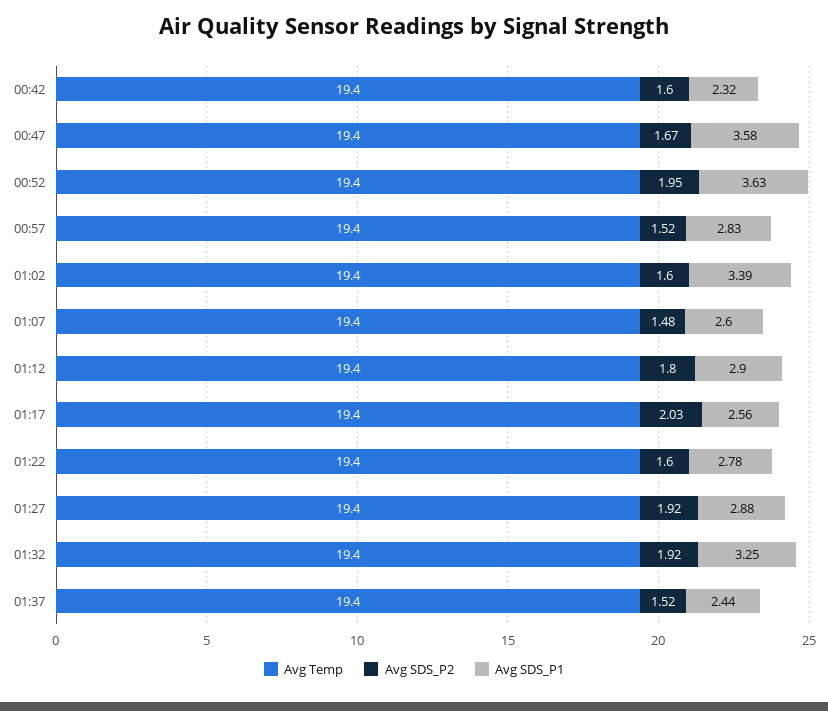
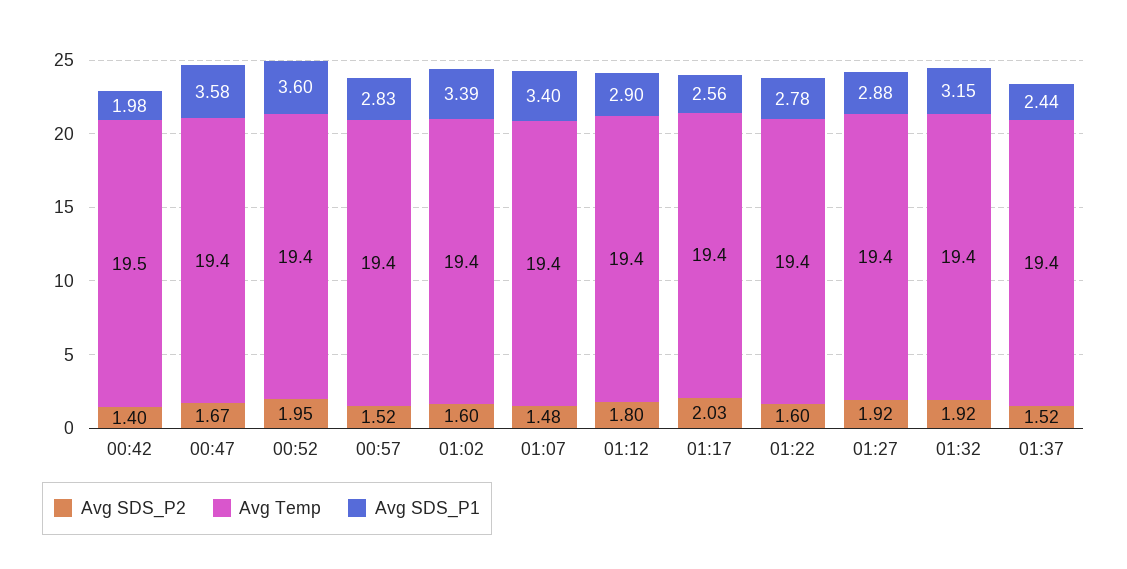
Avg Temp, 00:42: 19.4 -> 19.5
Avg SDS_P2, 00:42: 1.6 -> 1.4
Avg SDS_P1, 00:42: 2.32 -> 1.98
Avg SDS_P1, 00:52: 3.63 -> 3.6
Avg SDS_P1, 01:07: 2.6 -> 3.4
Avg SDS_P1, 01:32: 3.25 -> 3.15

